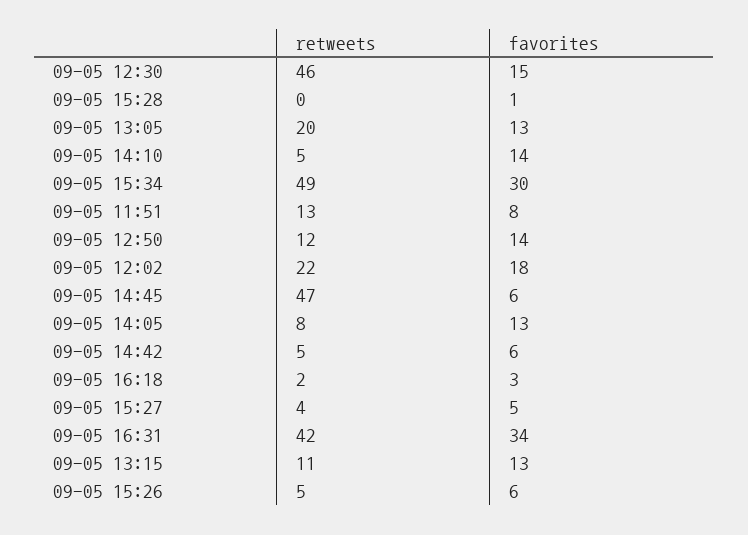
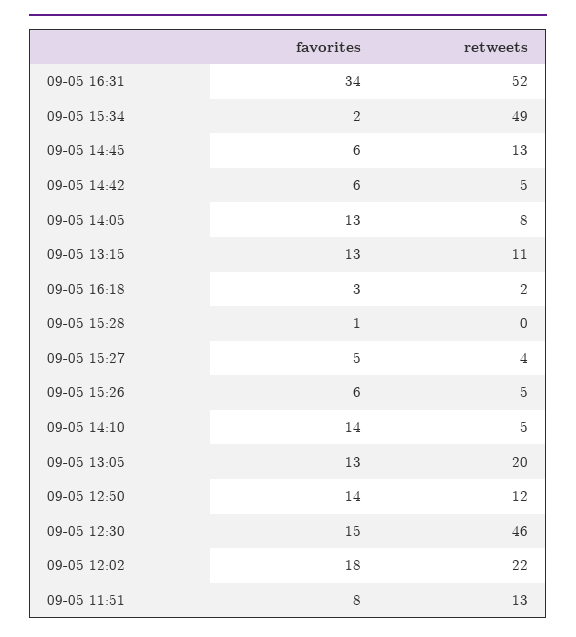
favorites, 09-05 15:34: 30 -> 2
retweets, 09-05 14:45: 47 -> 13
retweets, 09-05 16:31: 42 -> 52

